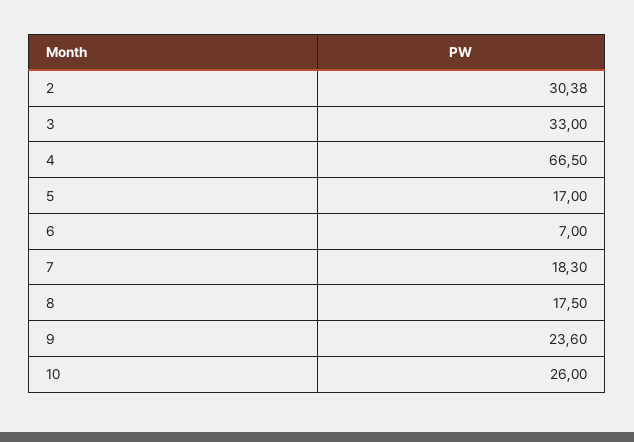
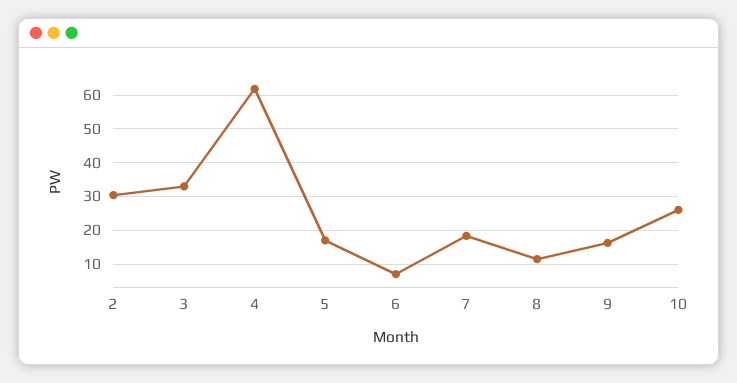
4: 66.5 -> 62
8: 17.5 -> 12
9: 23.6 -> 16

